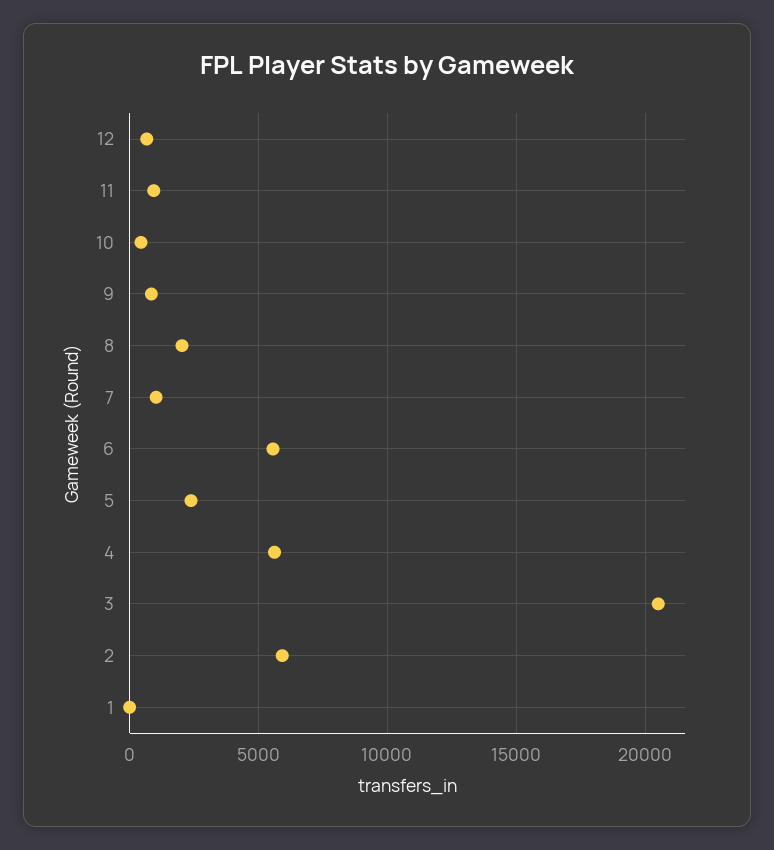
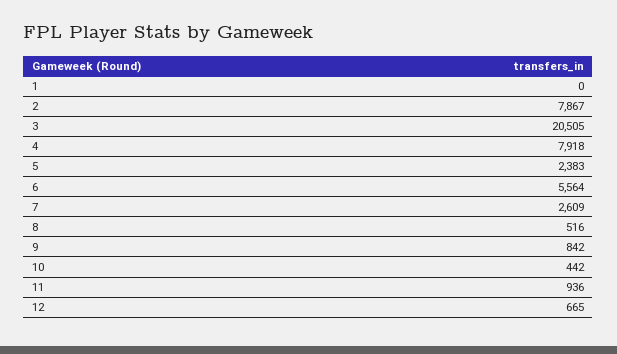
8: 2000 -> 516
7: 1000 -> 2609
4: 5500 -> 7918
2: 6000 -> 7867

